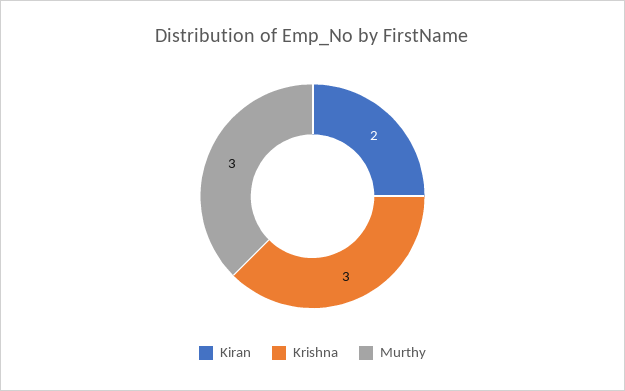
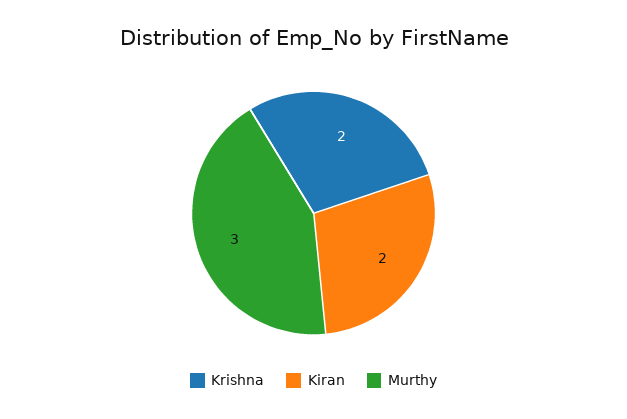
Krishna: 3 -> 2

